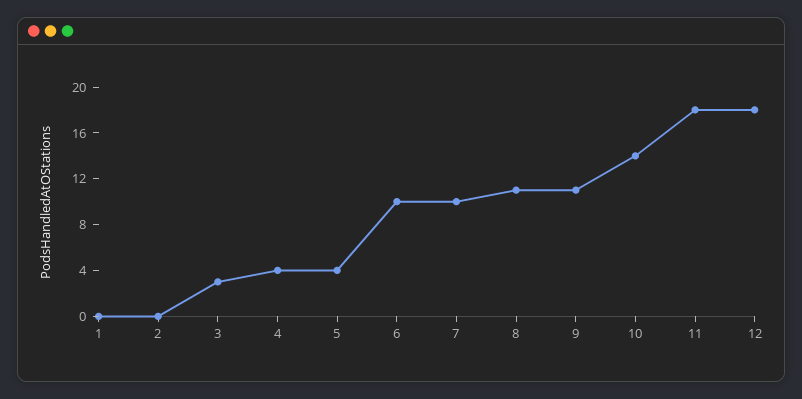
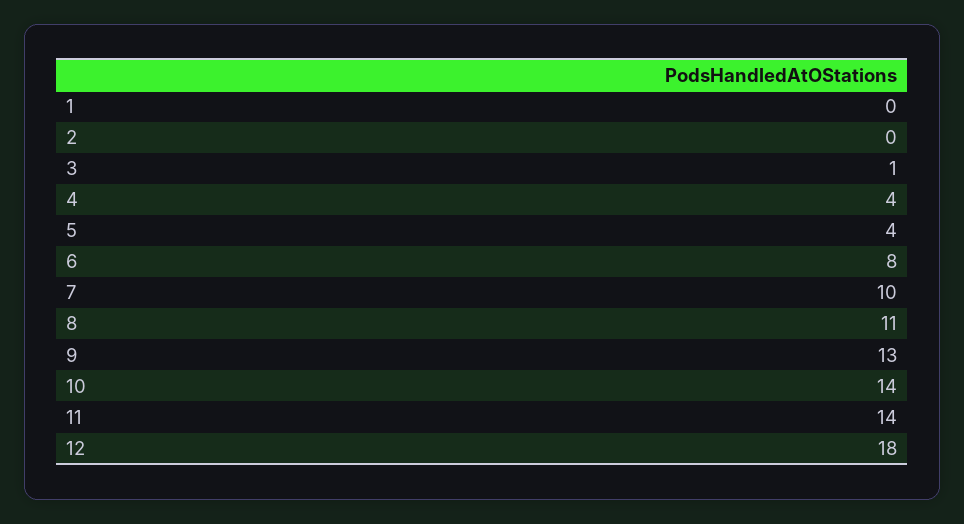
3: 3 -> 1
6: 10 -> 8
9: 11 -> 13
11: 18 -> 14

